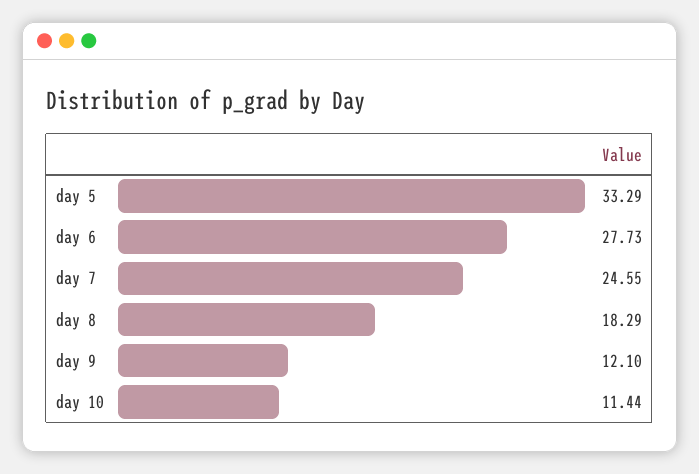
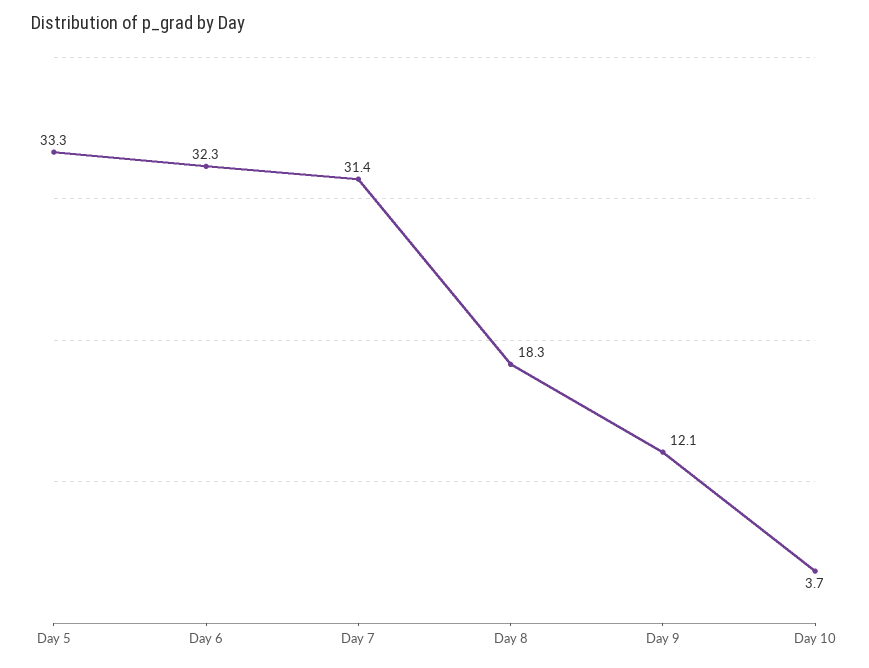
day 6: 27.73 -> 32.3
day 7: 24.55 -> 31.4
day 10: 11.44 -> 3.7

